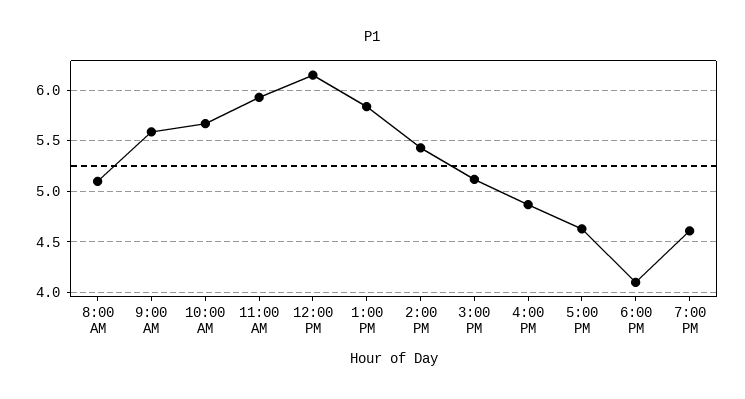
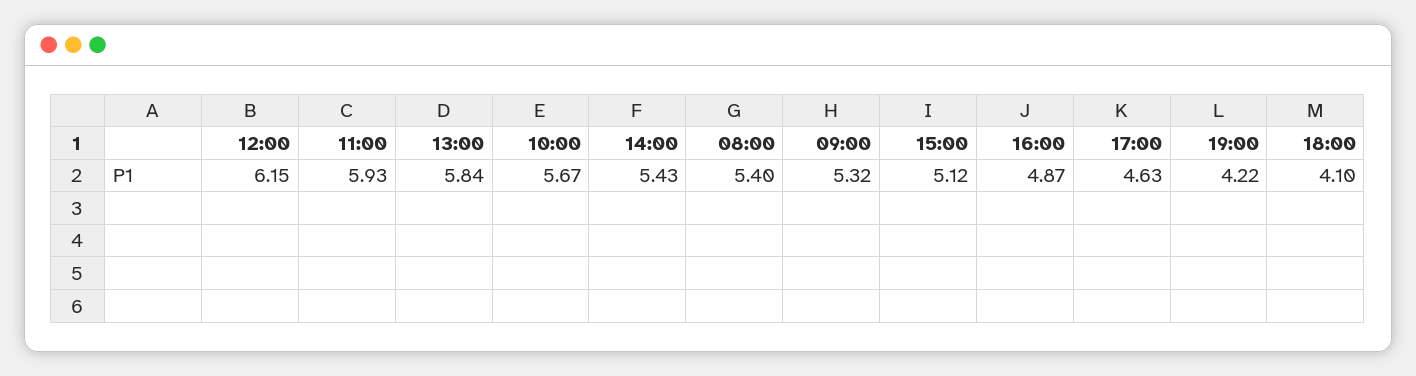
8:00 AM: 5.1 -> 5.4
9:00 AM: 5.6 -> 5.32
7:00 PM: 4.6 -> 4.22

